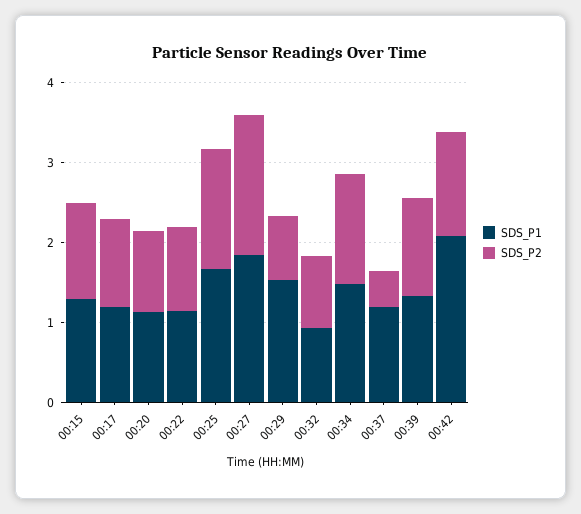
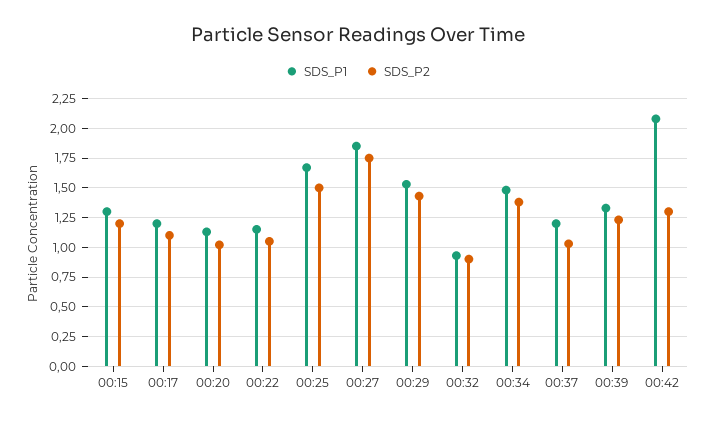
SDS_P2, 00:29: 0.8 -> 1.5
SDS_P2, 00:37: 0.4 -> 1

